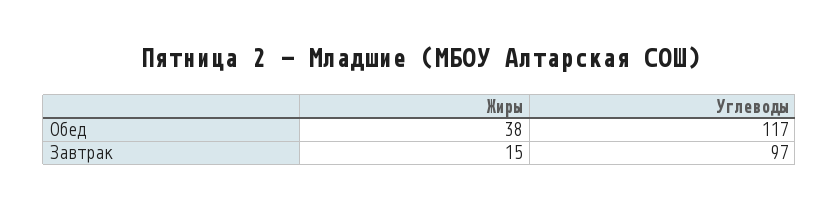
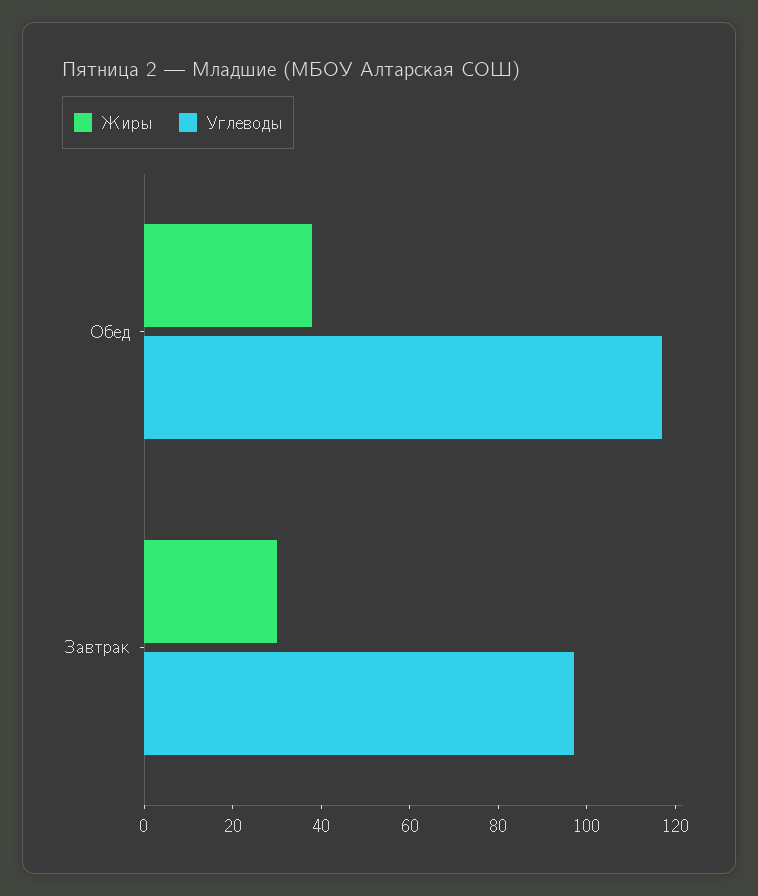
Жиры, Завтрак: 15 -> 30

